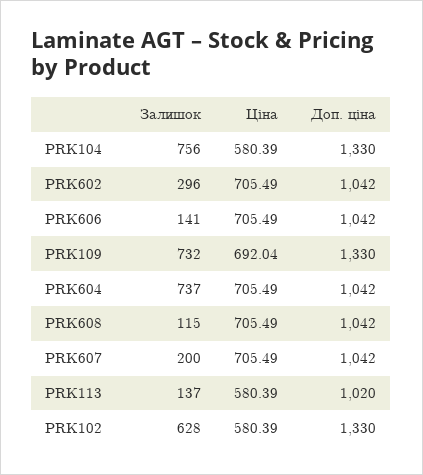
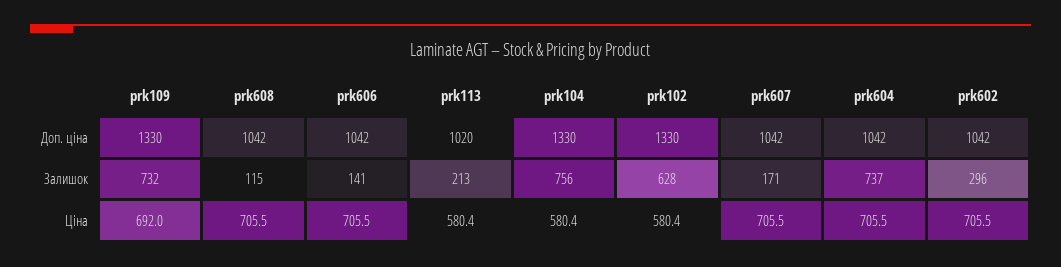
Залишок, PRK607: 200 -> 171
Залишок, PRK113: 137 -> 213

